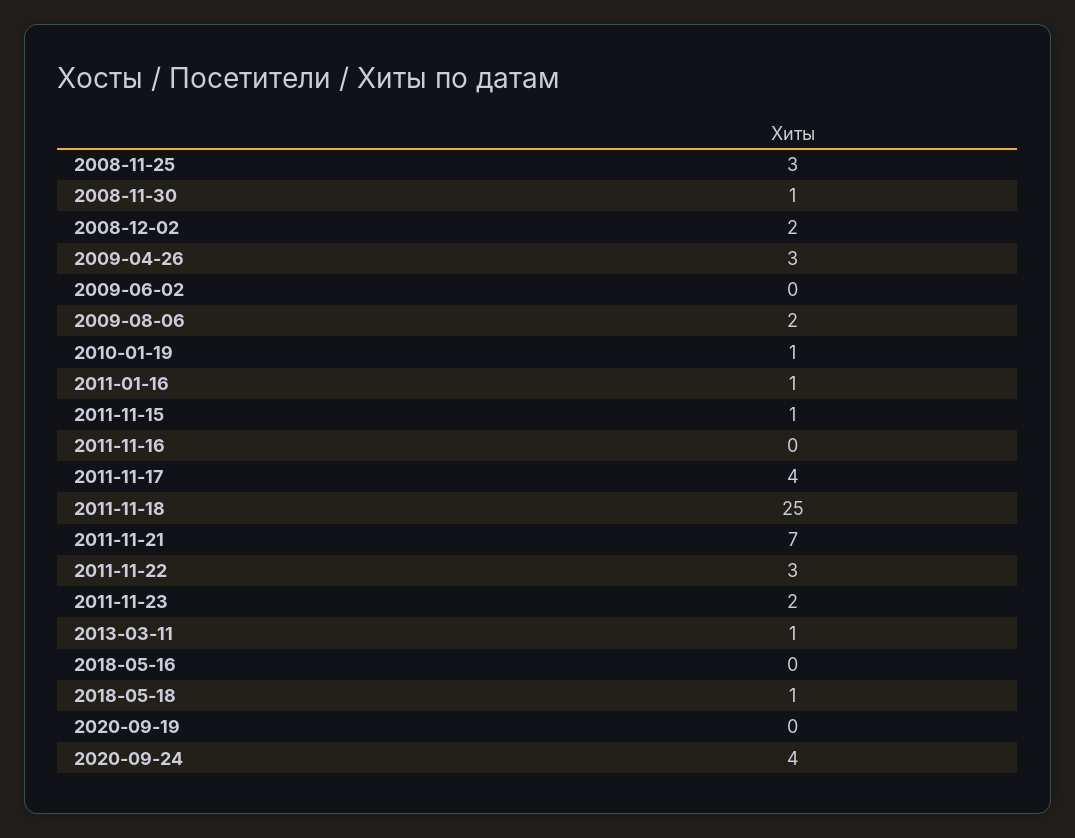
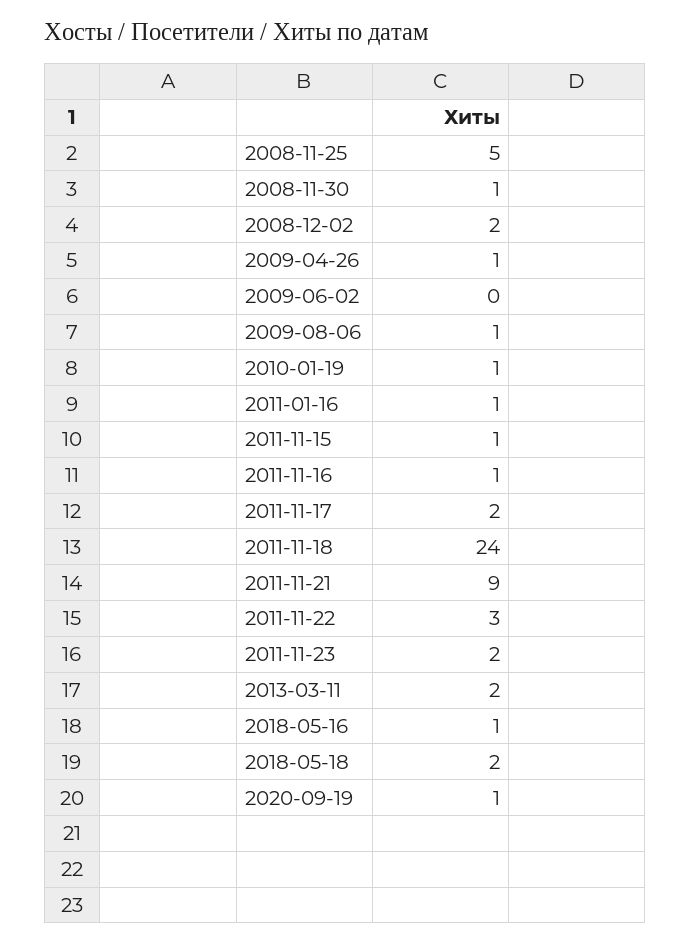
2008-11-25: 3 -> 5
2009-04-26: 3 -> 1
2009-08-06: 2 -> 1
2011-11-16: 0 -> 1
2011-11-17: 4 -> 2
2011-11-18: 25 -> 24
2011-11-21: 7 -> 9
2013-03-11: 1 -> 2
2018-05-16: 0 -> 1
2018-05-18: 1 -> 2
2020-09-19: 0 -> 1
2020-09-24: 4 -> none

